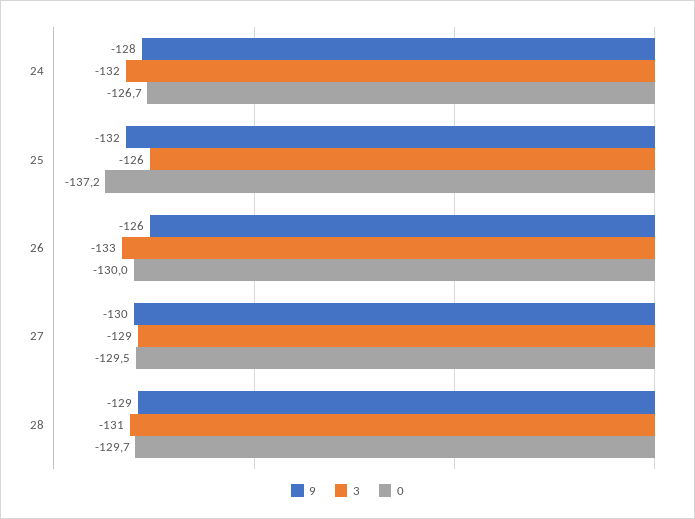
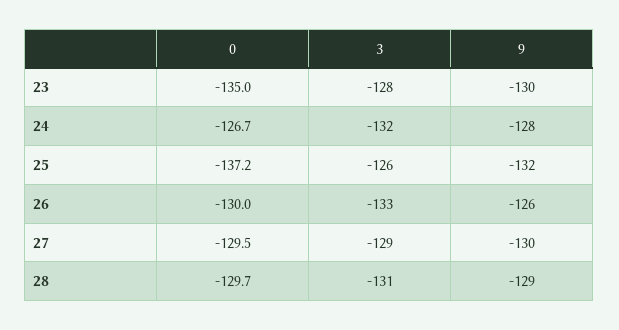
0, 23: none -> -135
3, 23: none -> -128
9, 23: none -> -130

